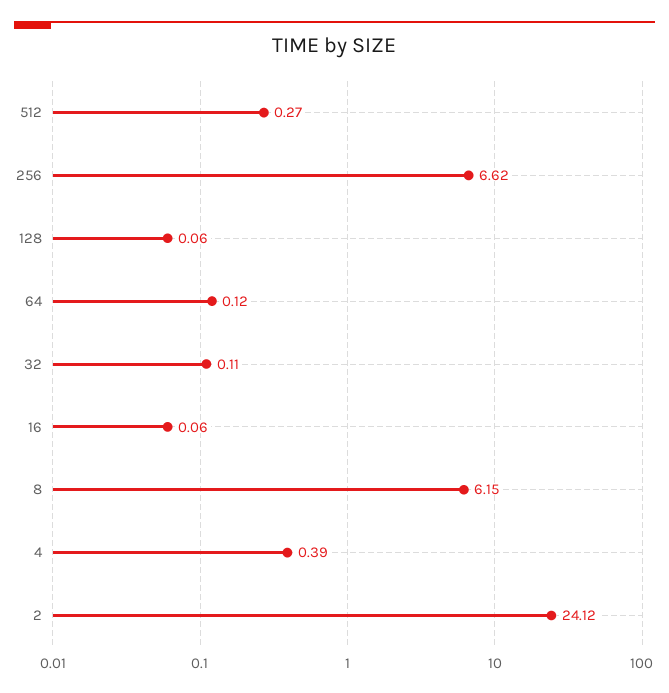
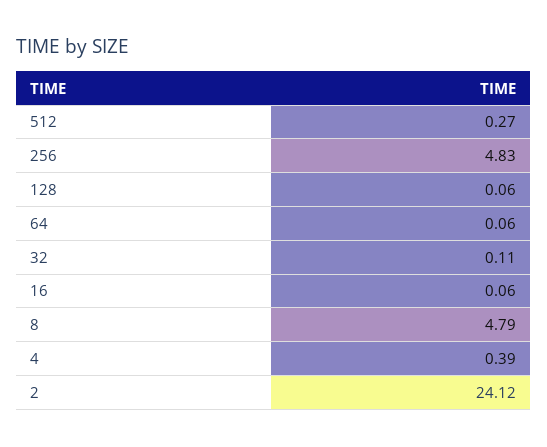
256: 6.62 -> 4.83
64: 0.12 -> 0.06
8: 6.15 -> 4.79

